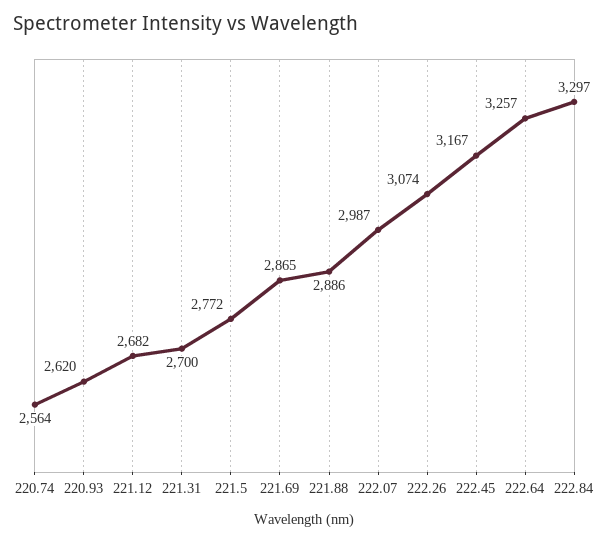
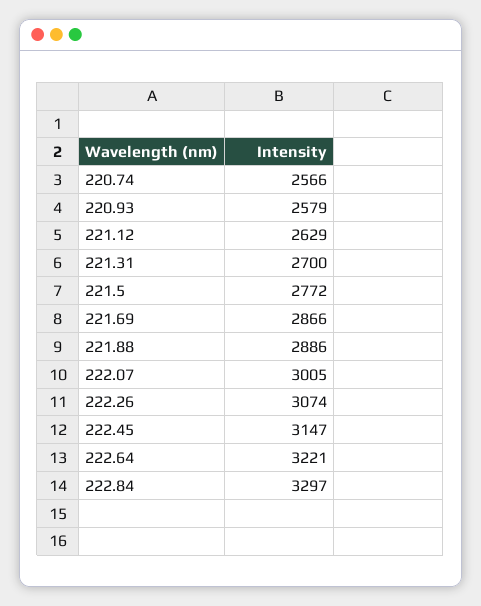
220.74: 2564 -> 2566
220.93: 2620 -> 2579
221.12: 2682 -> 2629
221.69: 2865 -> 2866
222.07: 2987 -> 3005
222.45: 3167 -> 3147
222.64: 3257 -> 3221

